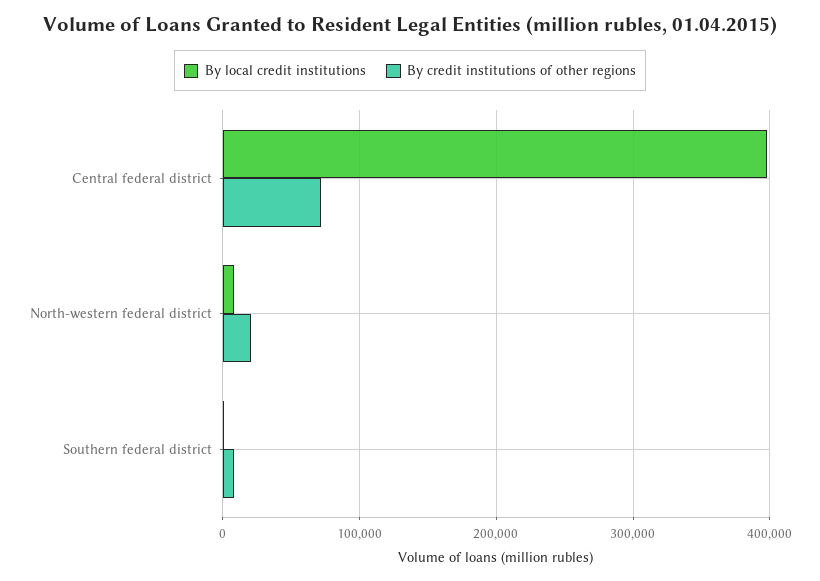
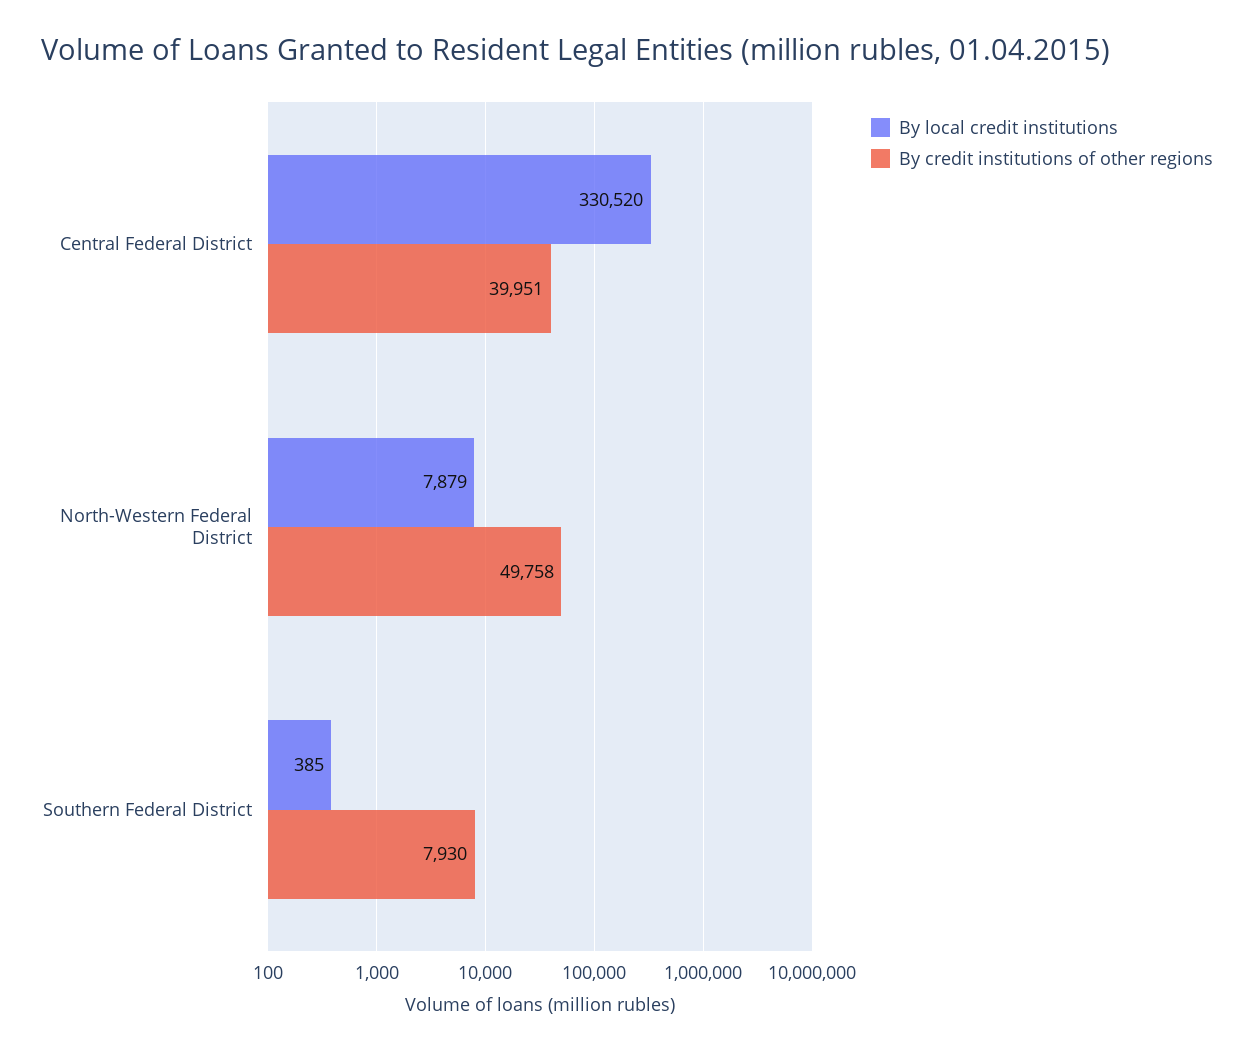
By local credit institutions, Central federal district: 400000 -> 330520
By credit institutions of other regions, Central federal district: 70000 -> 39951
By credit institutions of other regions, North-western federal district: 20000 -> 49758

